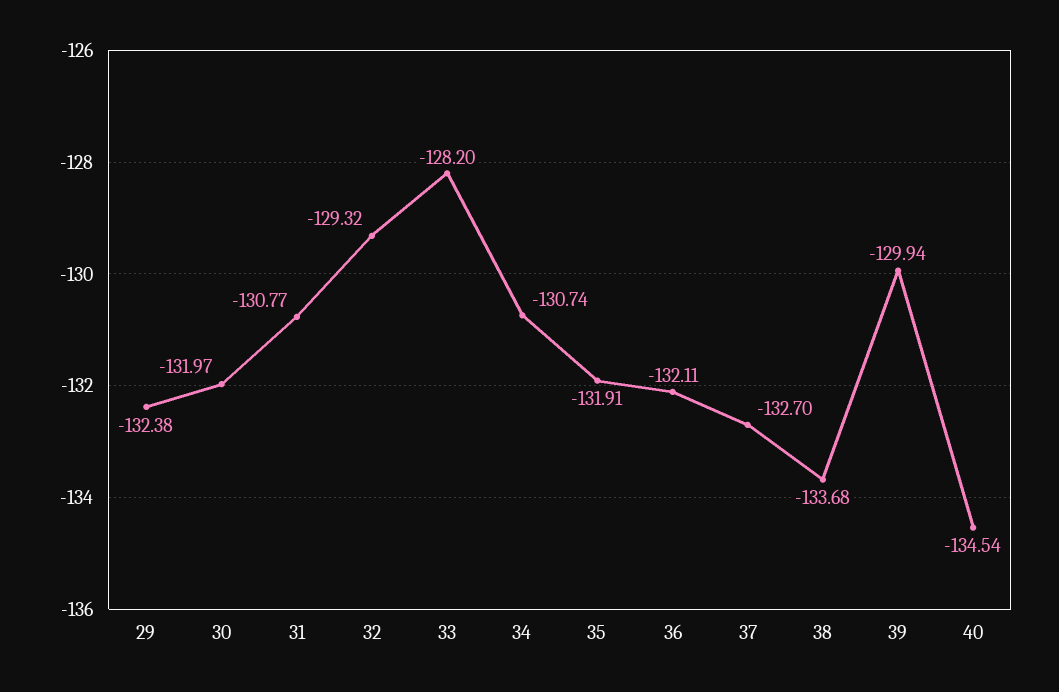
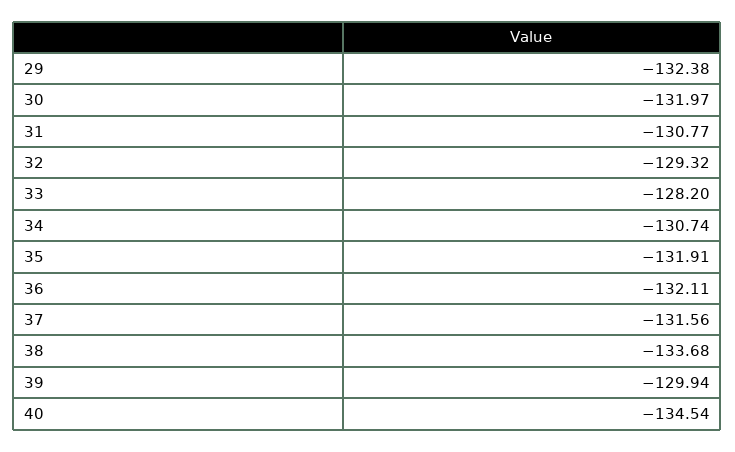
37: -132.7 -> -131.56

